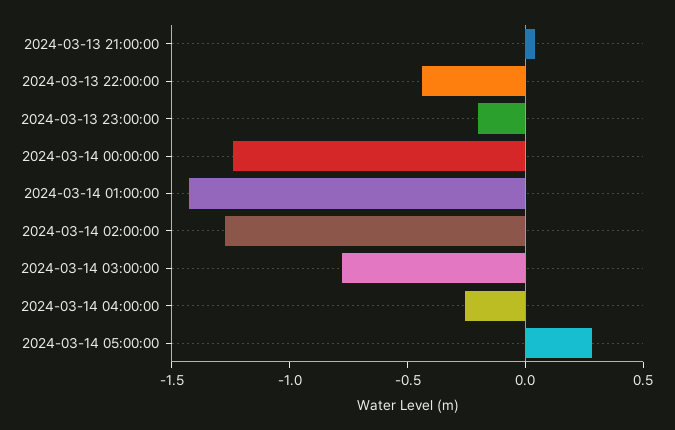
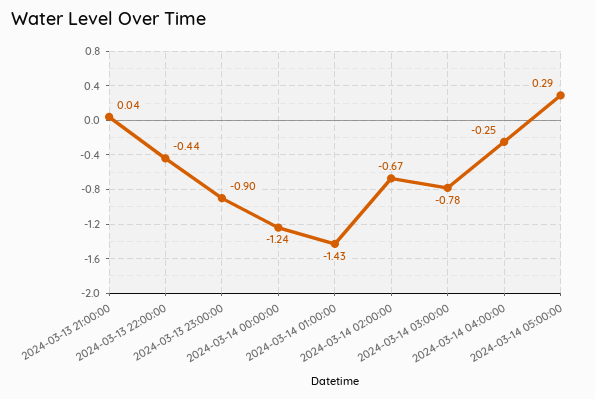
2024-03-13 23:00:00: -0.2 -> -0.9
2024-03-14 02:00:00: -1.3 -> -0.67

